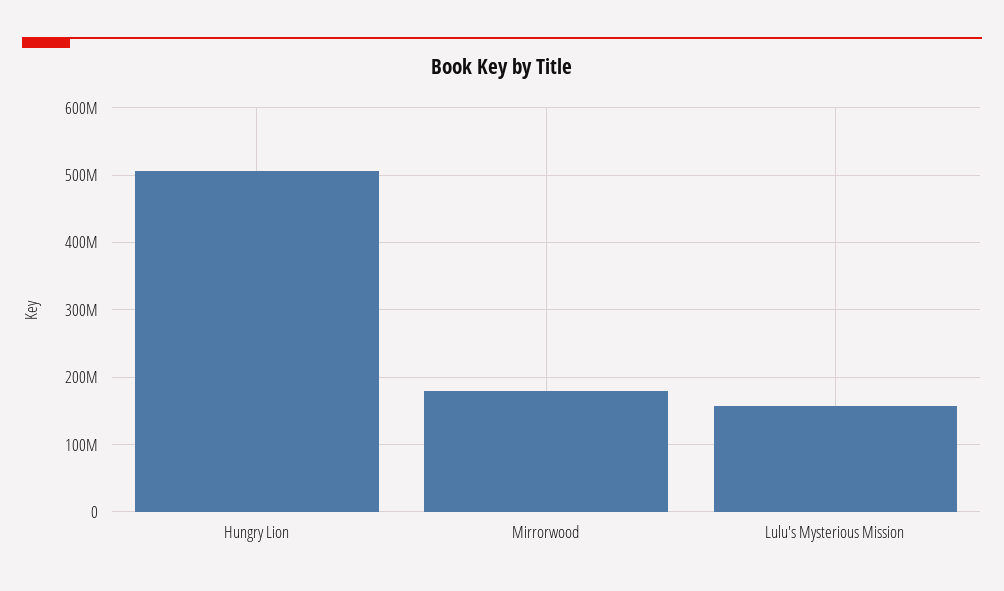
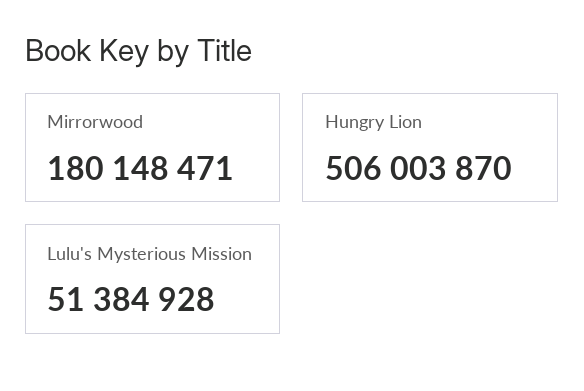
Lulu's Mysterious Mission: 160000000 -> 51384928

